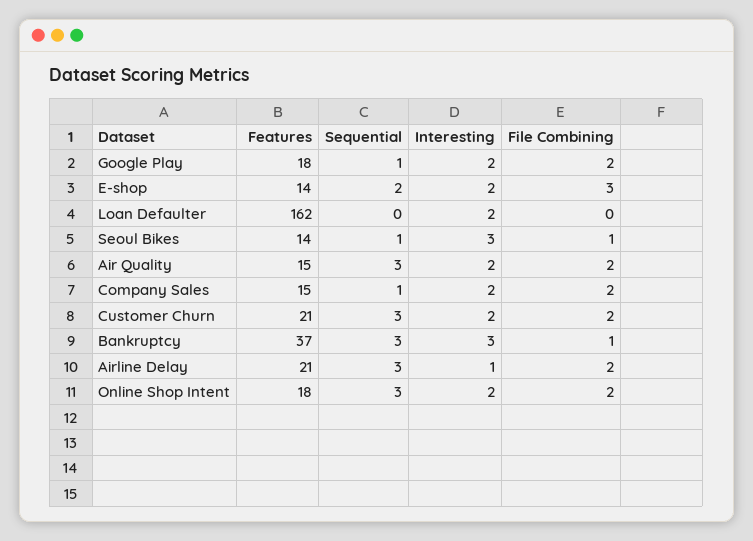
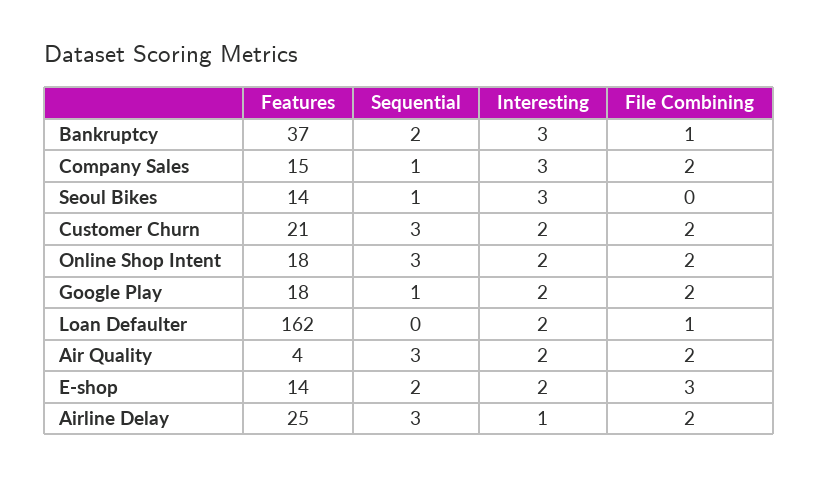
File Combining, Loan Defaulter: 0 -> 1
File Combining, Seoul Bikes: 1 -> 0
Features, Air Quality: 15 -> 4
Interesting, Company Sales: 2 -> 3
Sequential, Bankruptcy: 3 -> 2
Features, Airline Delay: 21 -> 25

